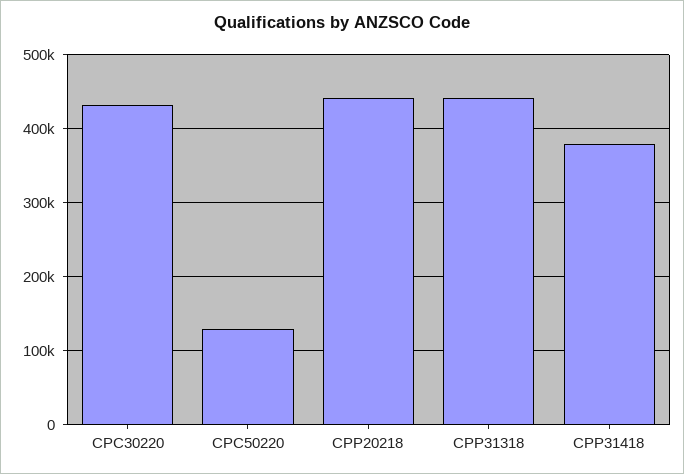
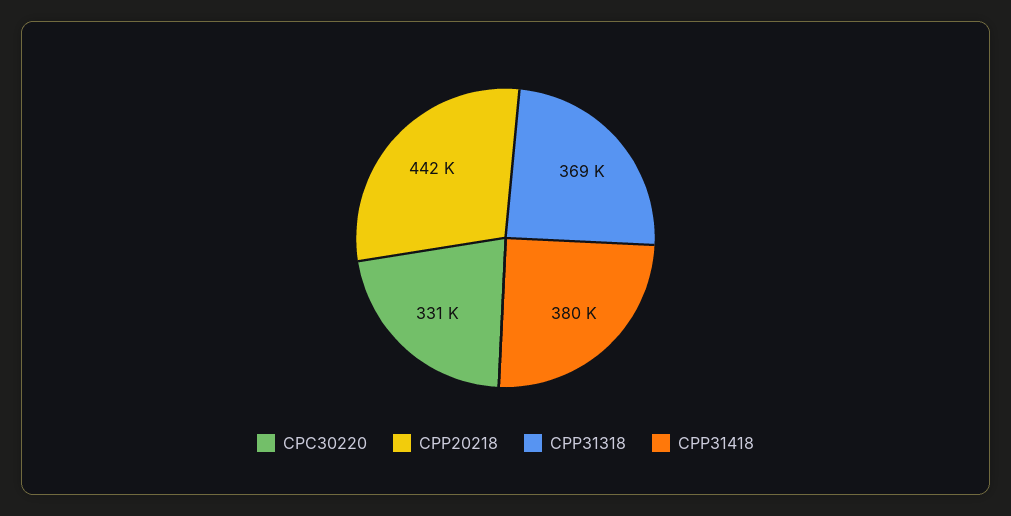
CPC30220: 430000 -> 331000
CPC50220: 130000 -> none
CPP31318: 440000 -> 369000

